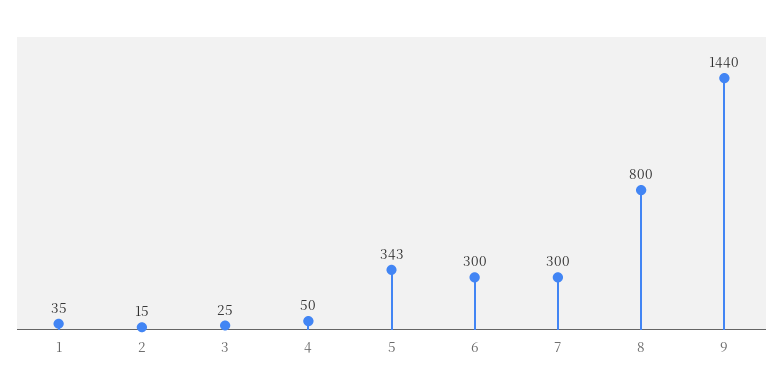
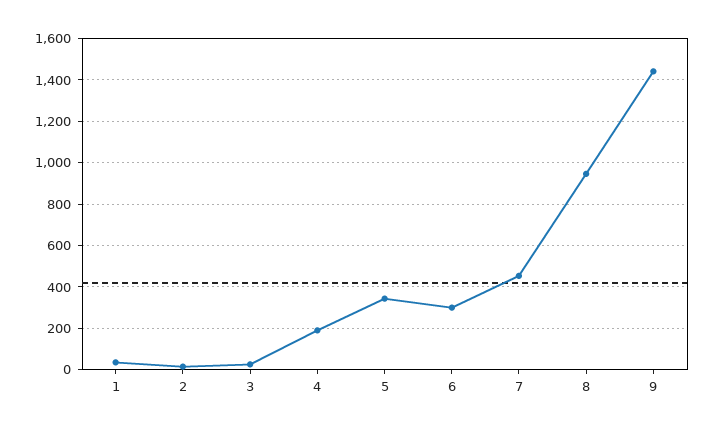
4: 50 -> 200
7: 300 -> 450
8: 800 -> 950

